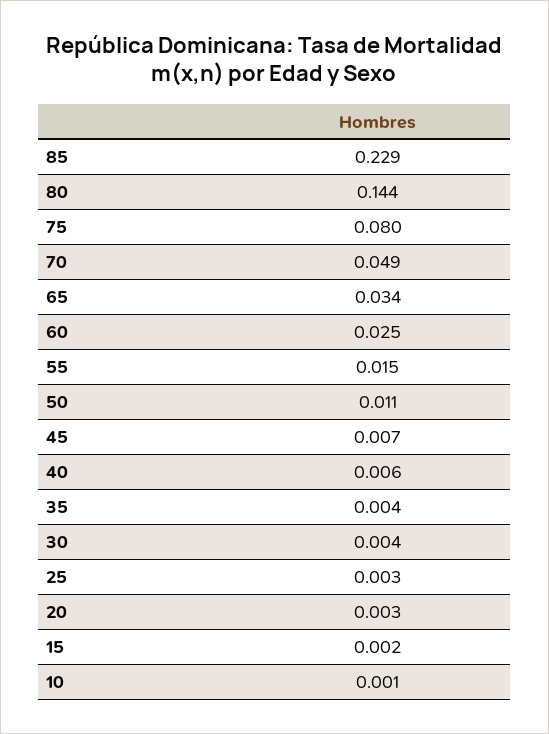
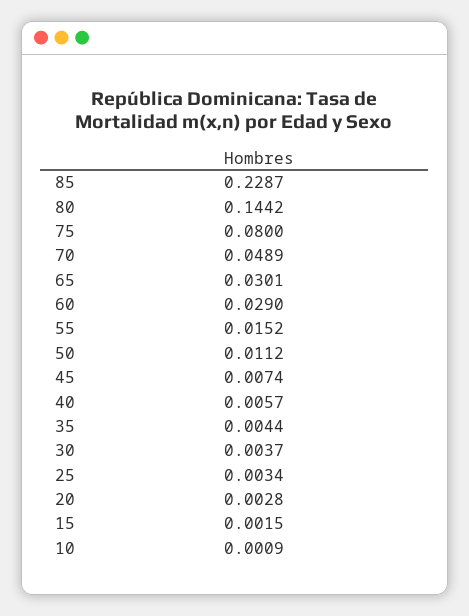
65: 0.034 -> 0.0301
60: 0.025 -> 0.029

